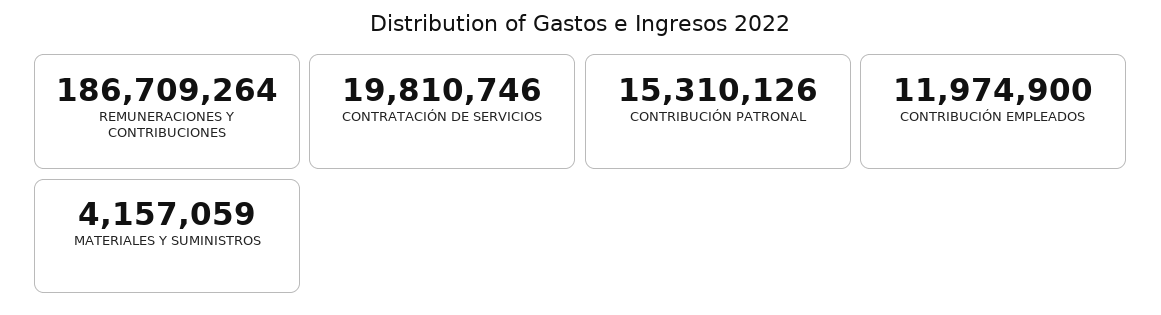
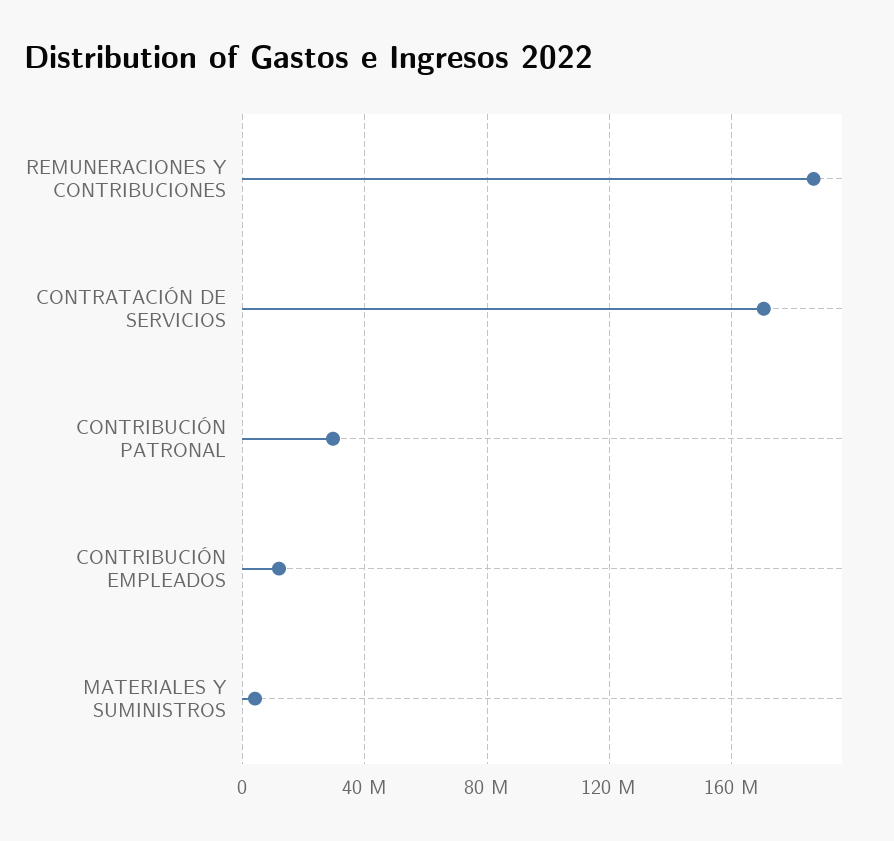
CONTRATACIÓN DE SERVICIOS: 19810746 -> 170000000
CONTRIBUCIÓN PATRONAL: 15310126 -> 30000000

